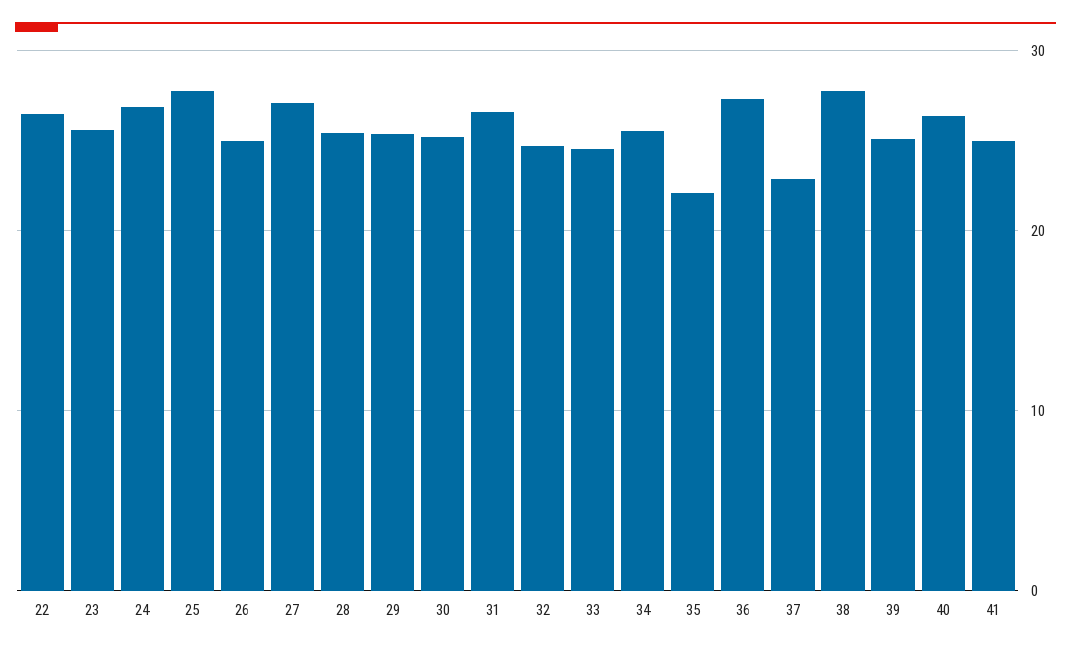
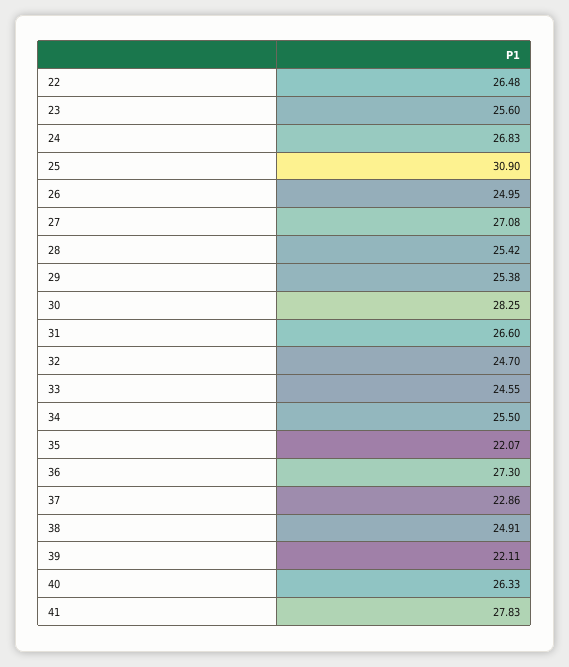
25: 28 -> 30.9
30: 25 -> 28.25
38: 28 -> 24.91
39: 25 -> 22.11
41: 25 -> 27.83

